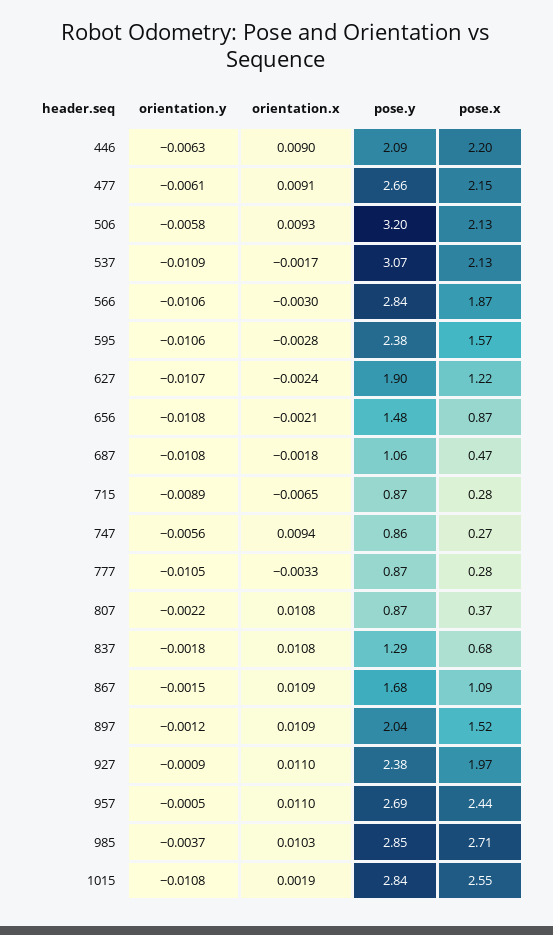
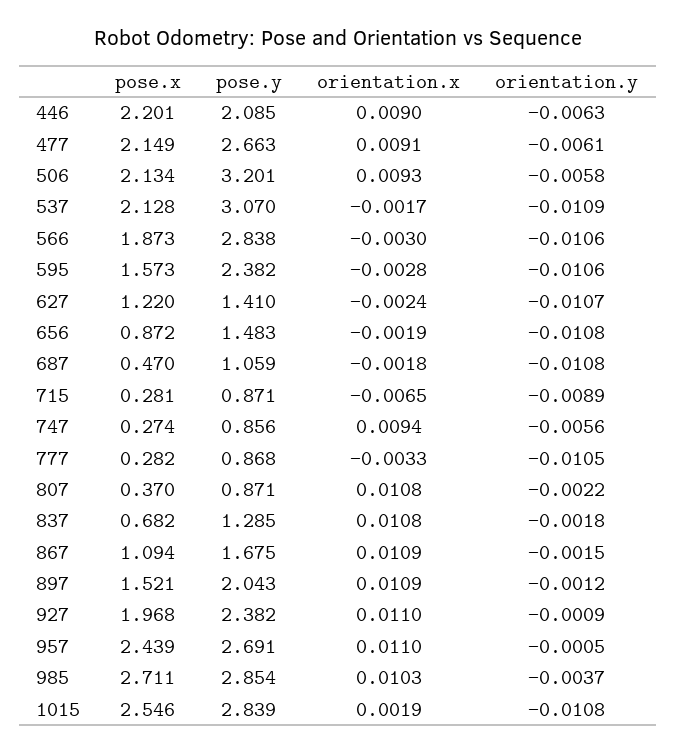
pose.y, 627: 1.9 -> 1.41
orientation.x, 656: -0.0021 -> -0.0019

